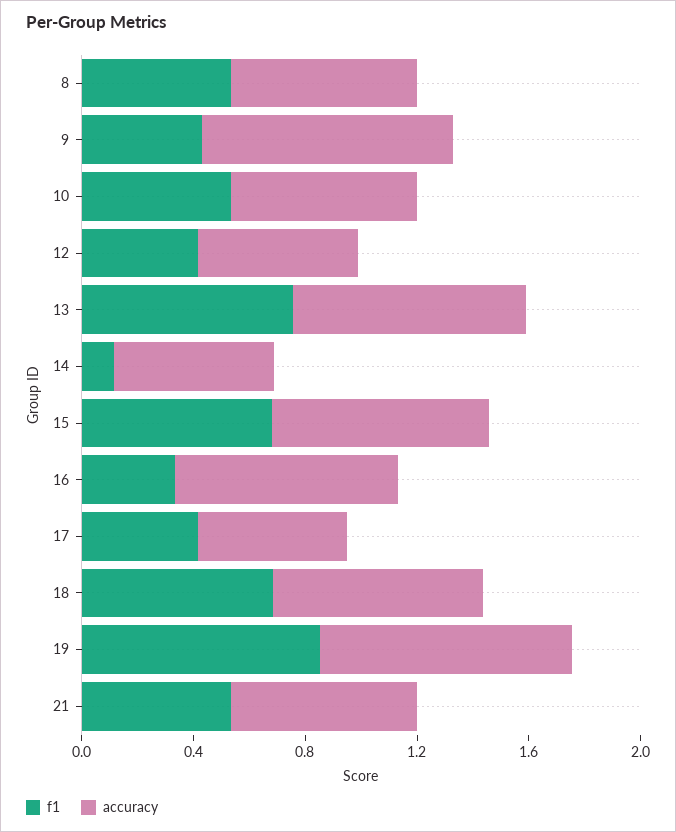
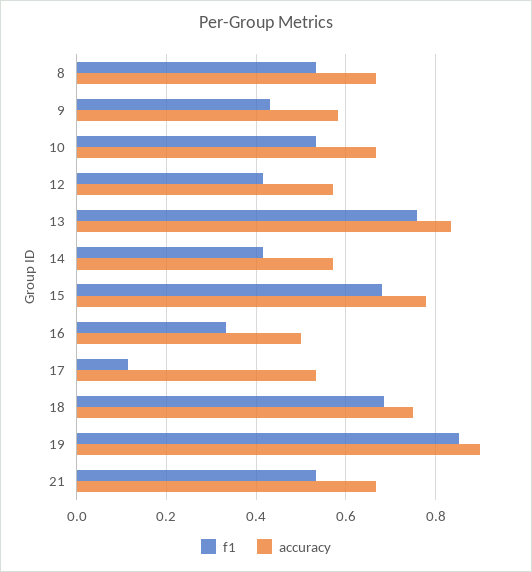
accuracy, 9: 0.9 -> 0.58
f1, 14: 0.1 -> 0.42
accuracy, 16: 0.8 -> 0.5
f1, 17: 0.4 -> 0.12

